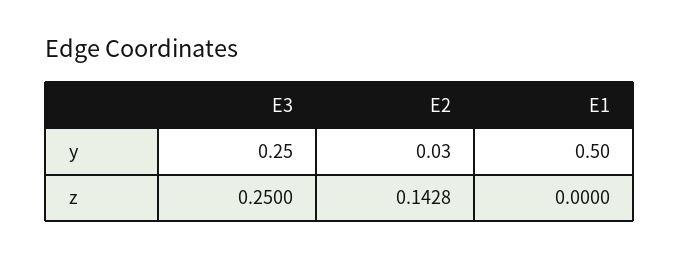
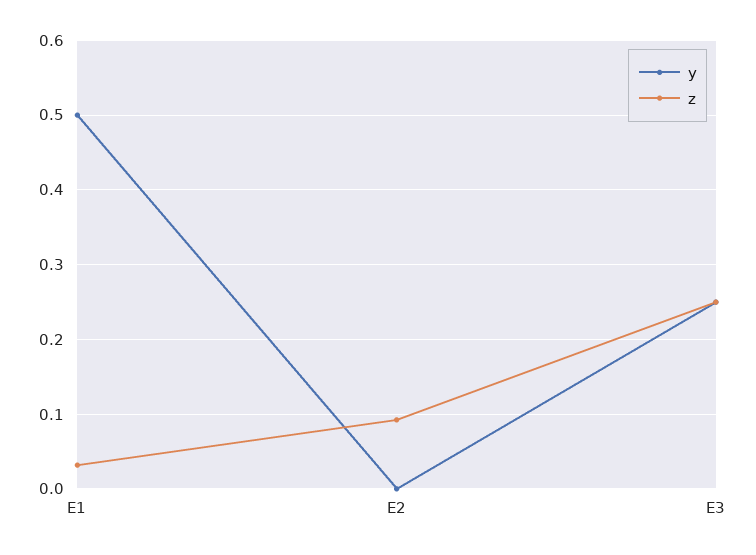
y, E2: 0.03 -> 0
z, E2: 0.1428 -> 0.09
z, E1: 0 -> 0.03

